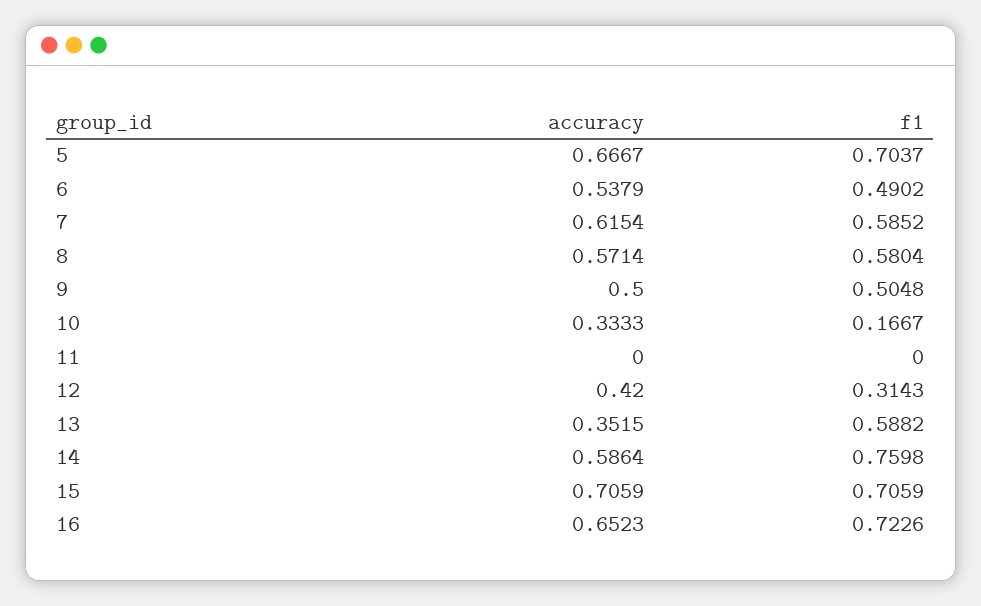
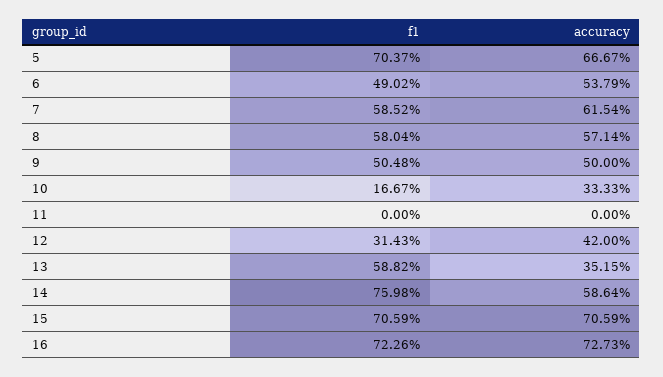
accuracy, 16: 0.6523 -> 0.7273

